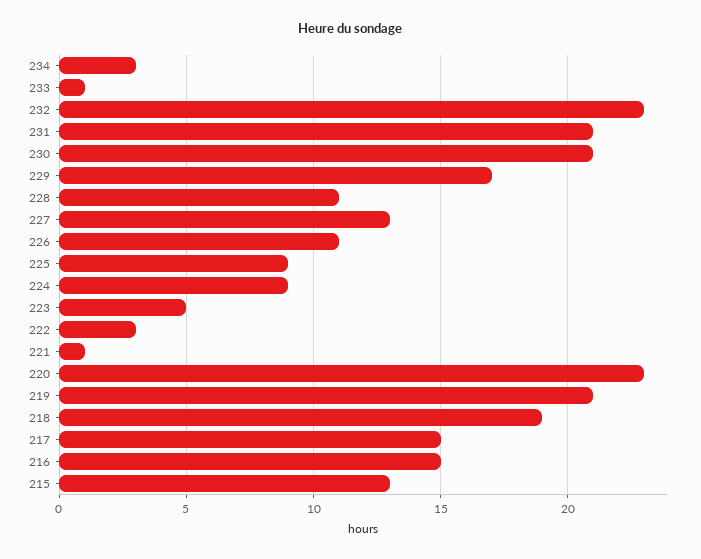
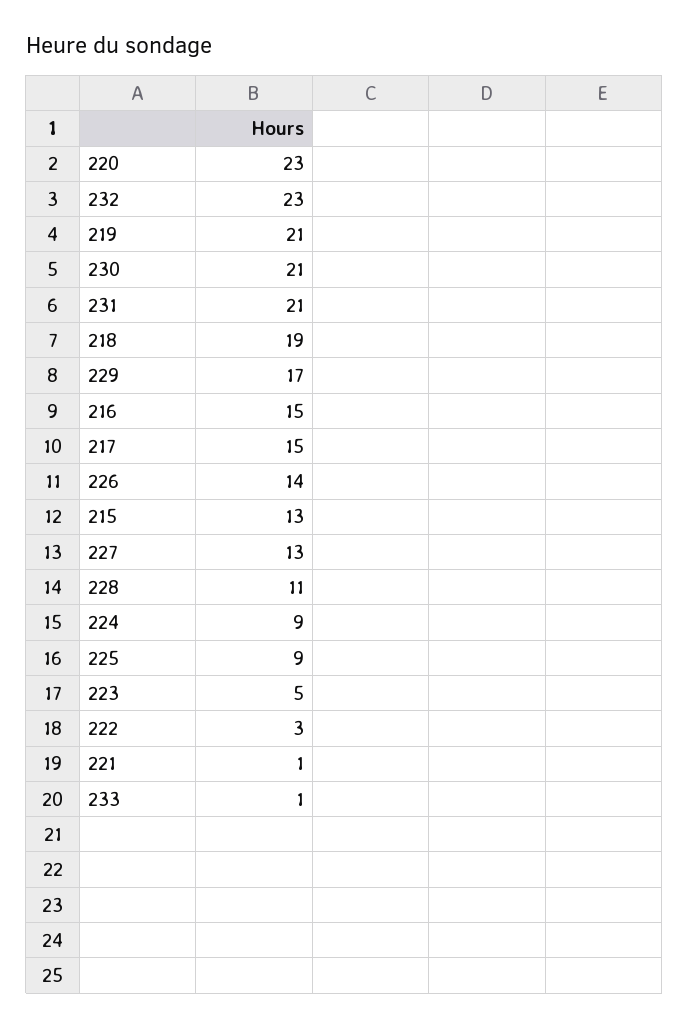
234: 3 -> none
226: 11 -> 14

